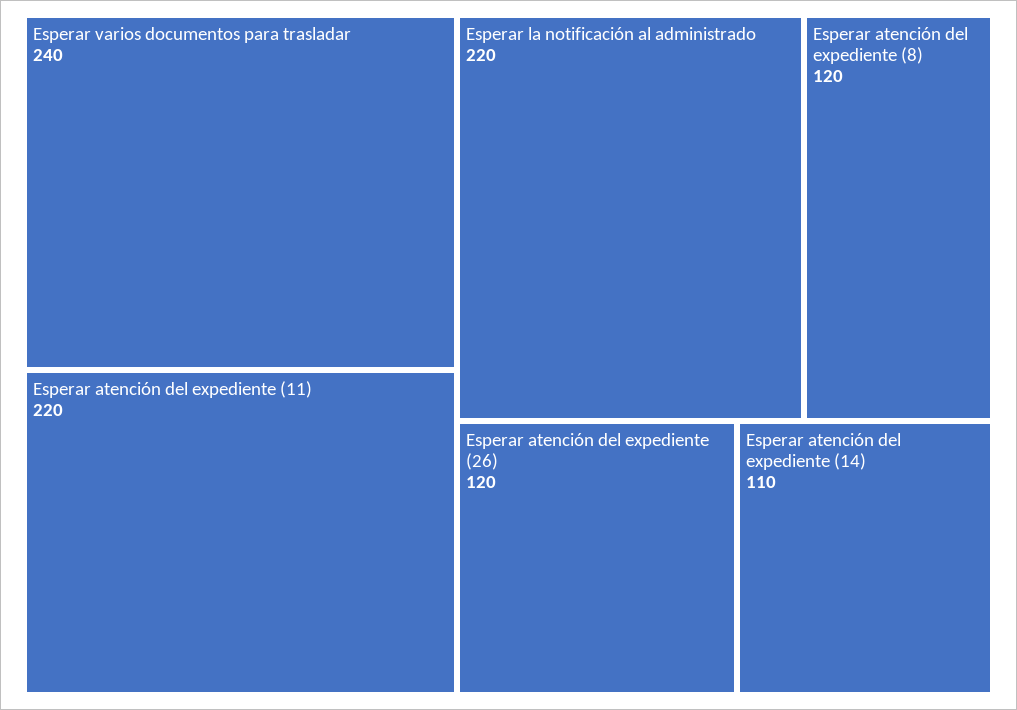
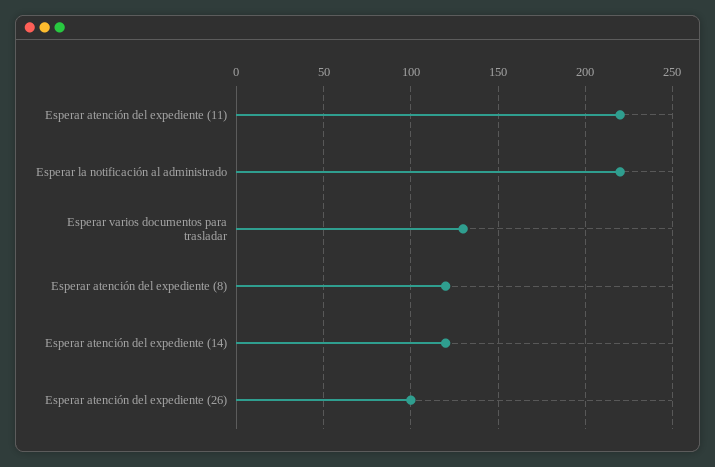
Esperar varios documentos para trasladar: 240 -> 130
Esperar atención del expediente (26): 120 -> 100
Esperar atención del expediente (14): 110 -> 120

